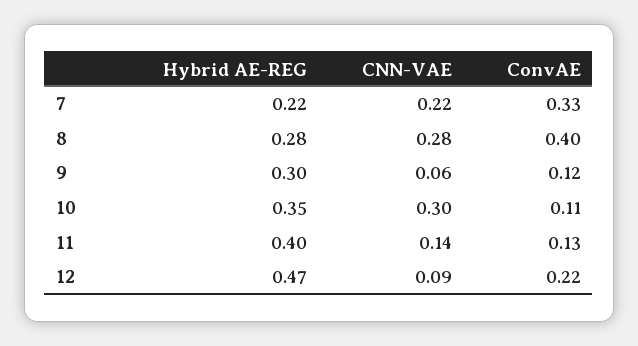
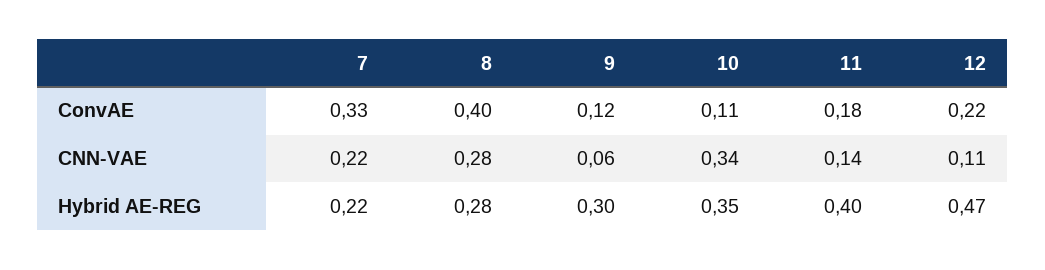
CNN-VAE, 10: 0.3 -> 0.34
ConvAE, 11: 0.13 -> 0.18
CNN-VAE, 12: 0.09 -> 0.11

